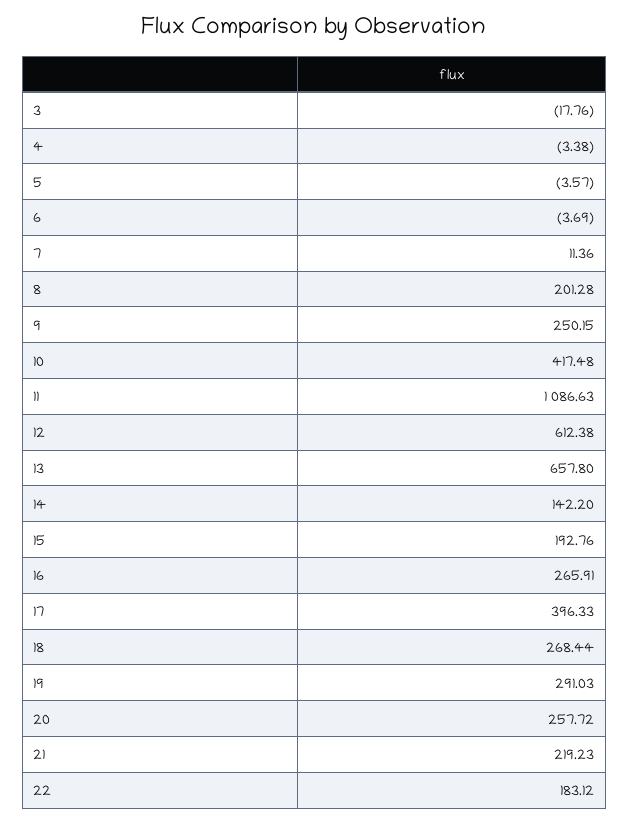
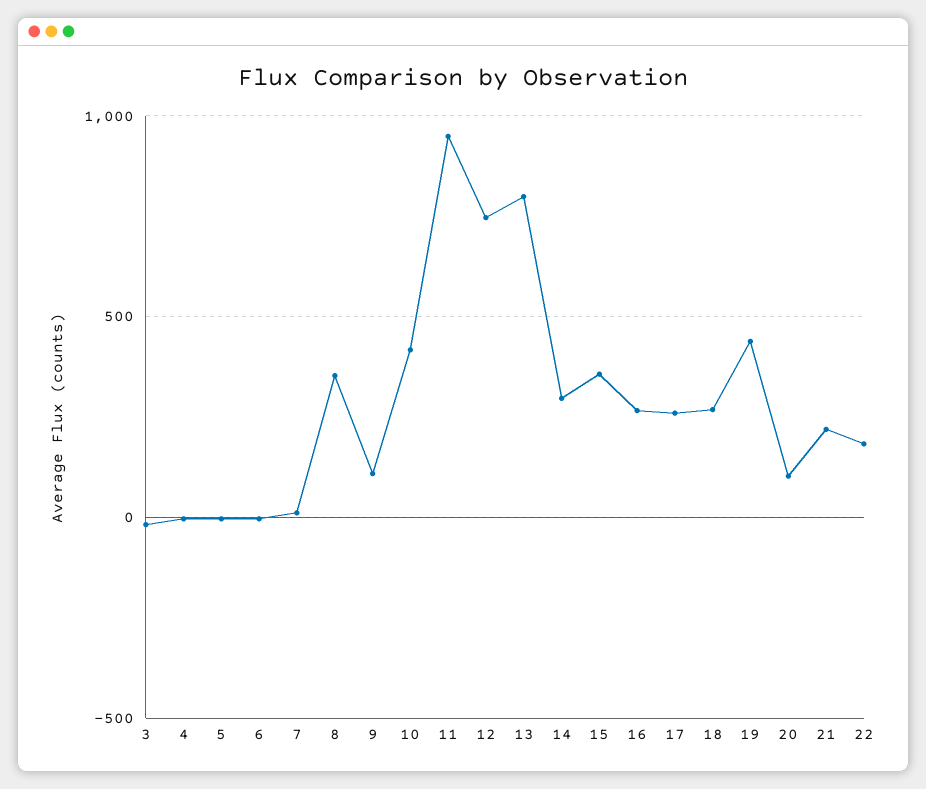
8: 201.28 -> 350
9: 250.15 -> 100
11: 1086.63 -> 950
12: 612.38 -> 750
13: 657.8 -> 800
14: 142.2 -> 300
15: 192.76 -> 350
17: 396.33 -> 250
19: 291.03 -> 450
20: 257.72 -> 100

